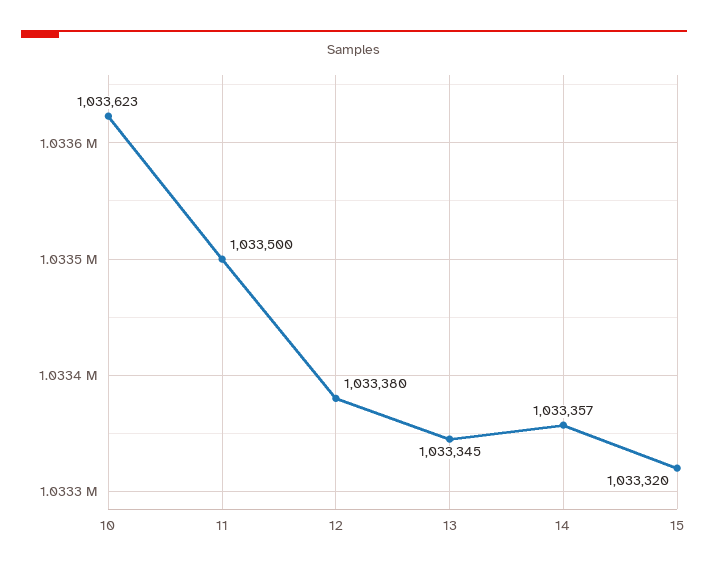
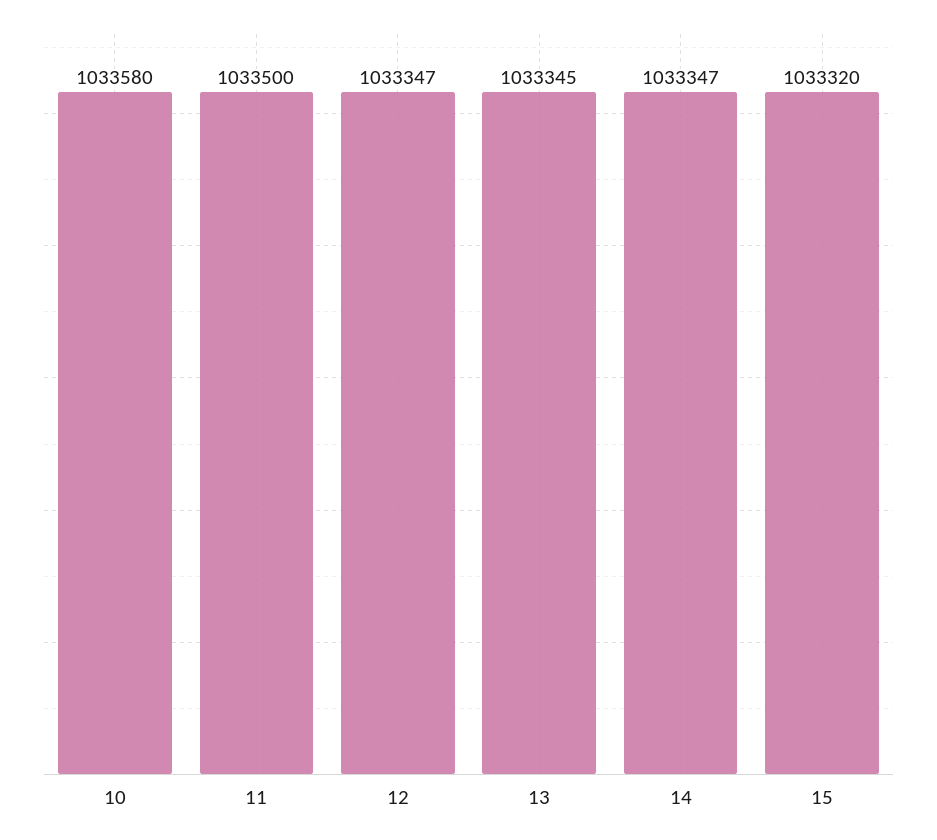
10: 1033623 -> 1033580
12: 1033380 -> 1033347
14: 1033357 -> 1033347

